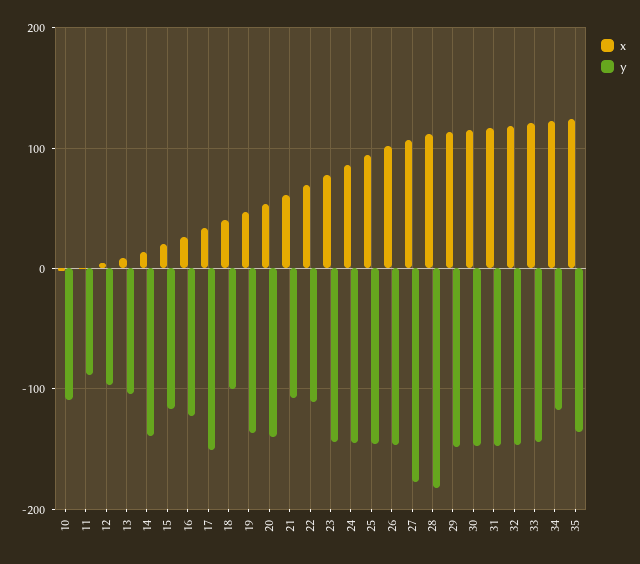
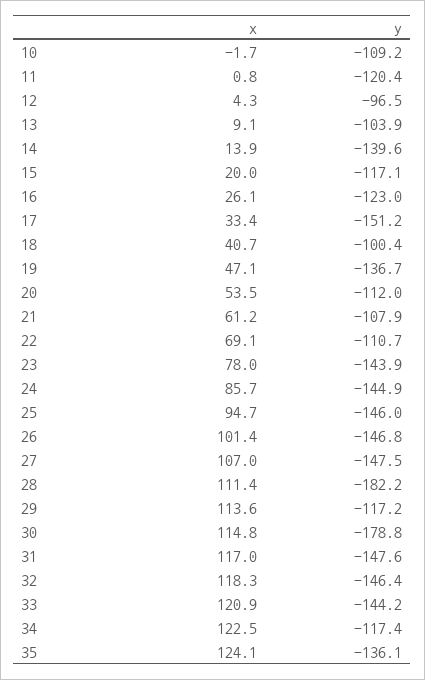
y, 11: -90 -> -120.4
y, 20: -140 -> -112
y, 27: -180 -> -147.5
y, 29: -150 -> -117.2
y, 30: -150 -> -178.8

